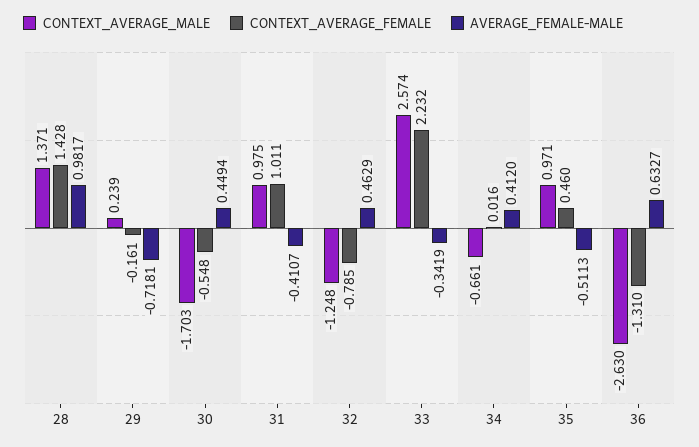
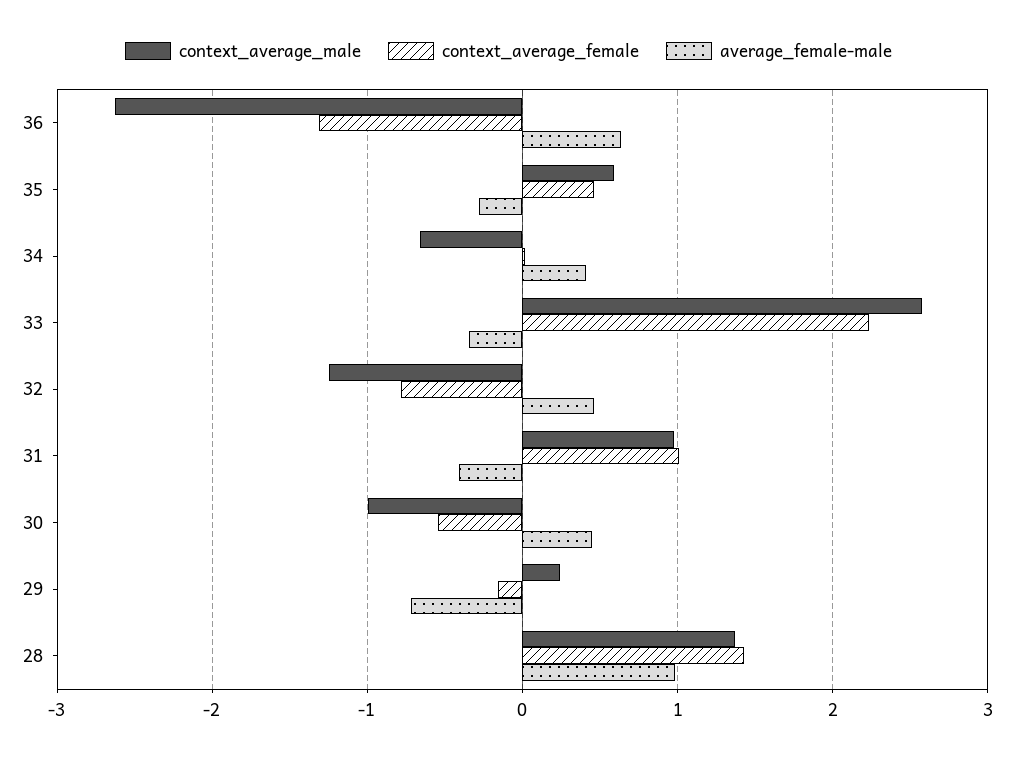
CONTEXT_AVERAGE_MALE, 30: -1.703 -> -1
CONTEXT_AVERAGE_MALE, 35: 0.971 -> 0.6
AVERAGE_FEMALE-MALE, 35: -0.5113 -> -0.3

